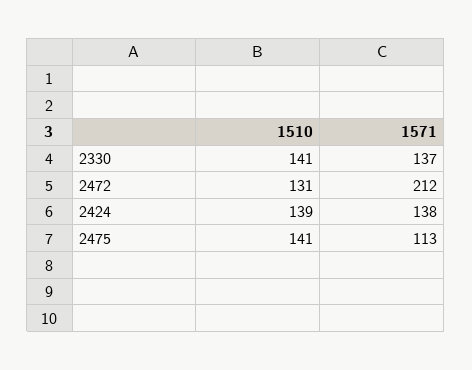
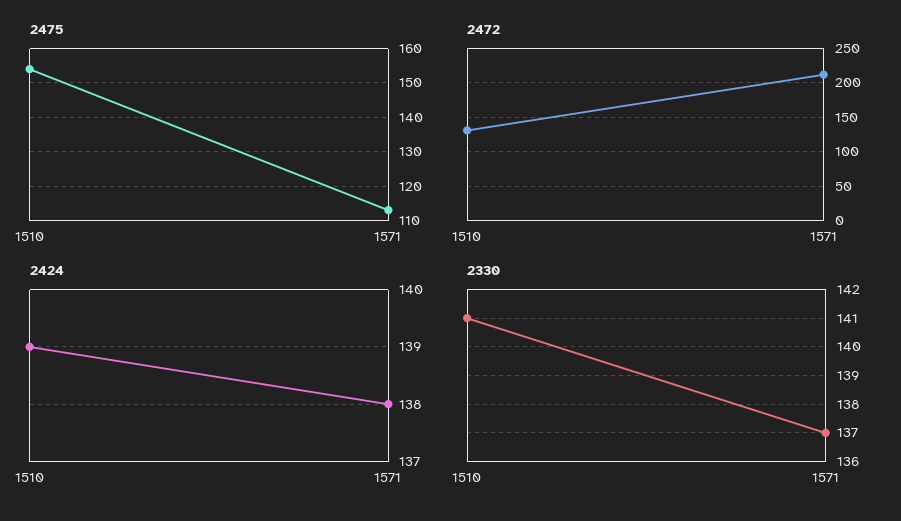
2475, 1510: 141 -> 155

